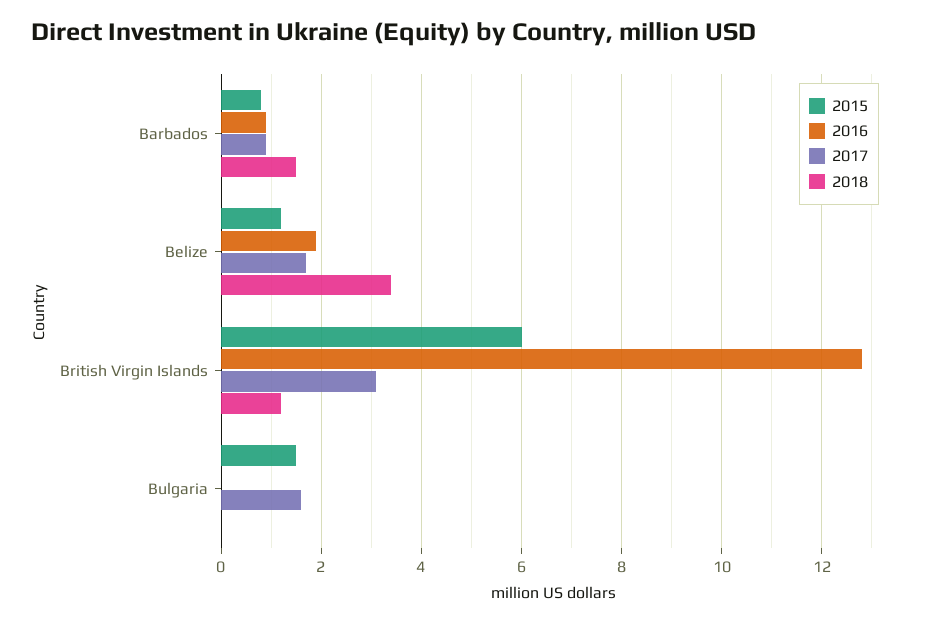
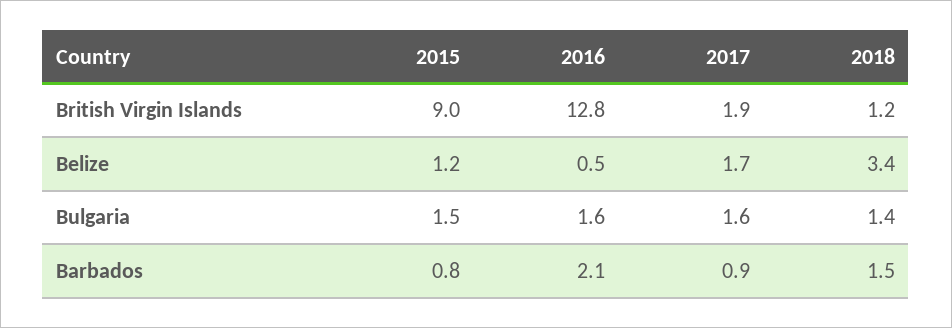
2016, Barbados: 1 -> 2.1
2016, Belize: 2 -> 0.5
2015, British Virgin Islands: 6 -> 9
2017, British Virgin Islands: 3 -> 1.9
2016, Bulgaria: 0 -> 1.6
2018, Bulgaria: 0 -> 1.4

